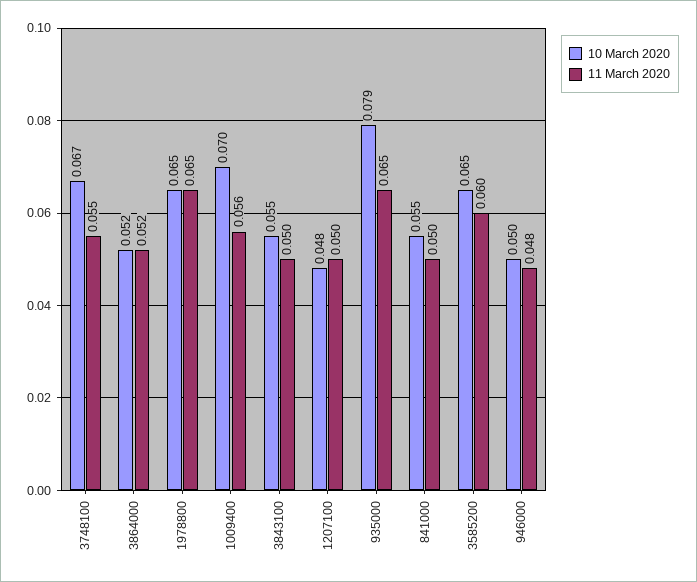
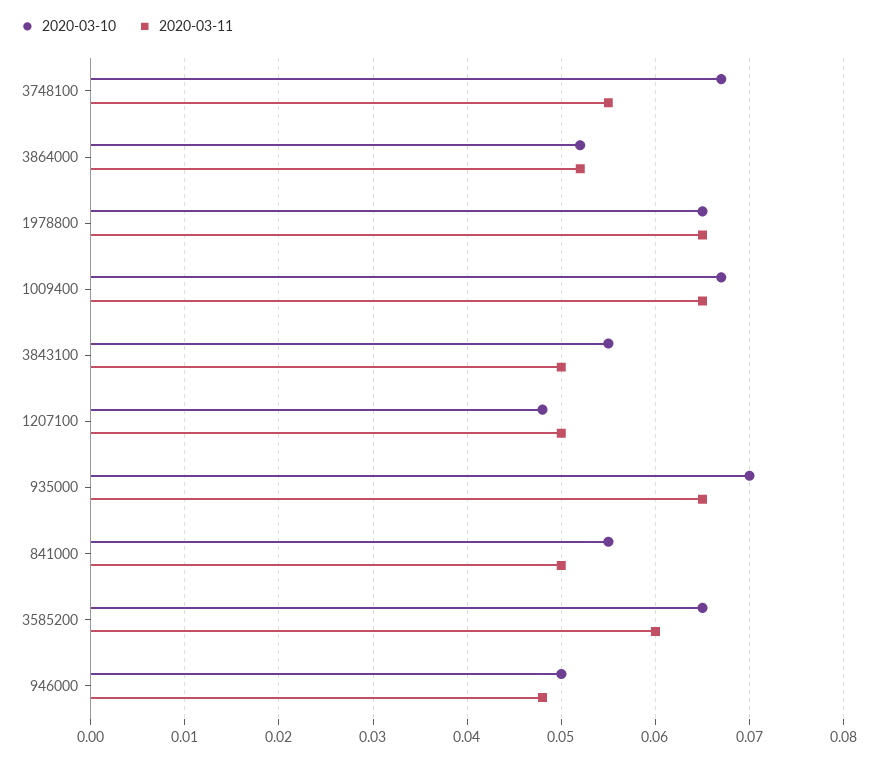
10 March 2020, 1009400: 0.07 -> 0.067
11 March 2020, 1009400: 0.056 -> 0.065
10 March 2020, 935000: 0.079 -> 0.07

